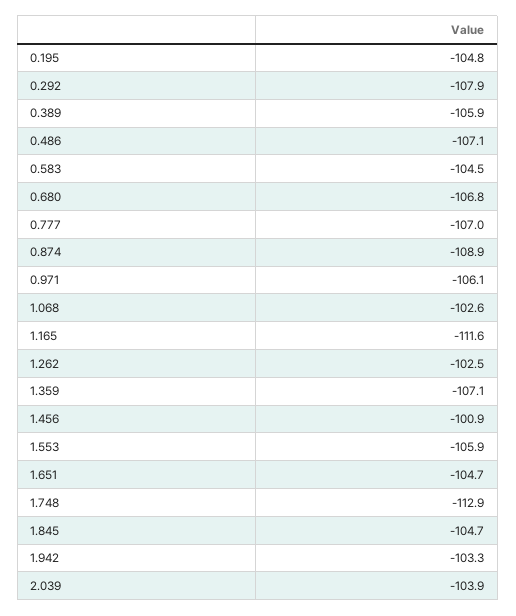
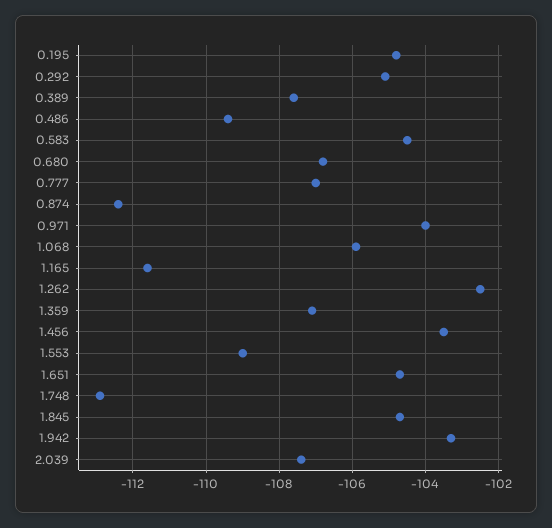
0.292: -107.9 -> -105
0.389: -105.9 -> -107.5
0.486: -107.1 -> -109.5
0.874: -108.9 -> -112.5
0.971: -106.1 -> -104
1.068: -102.6 -> -106
1.456: -100.9 -> -103.5
1.553: -105.9 -> -109
2.039: -103.9 -> -107.5

